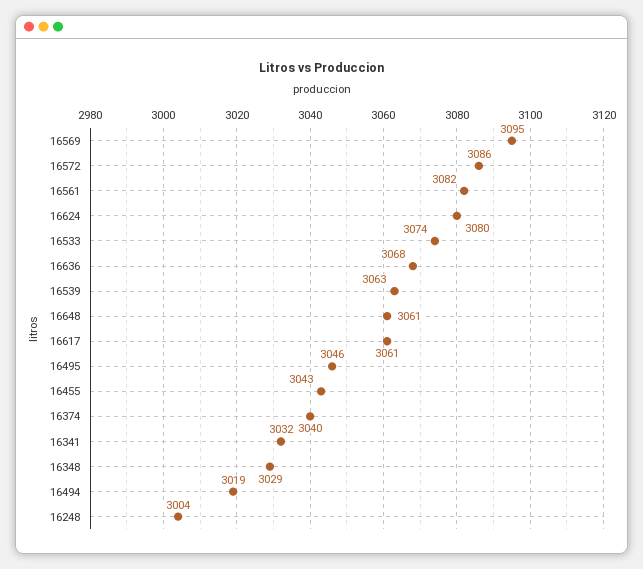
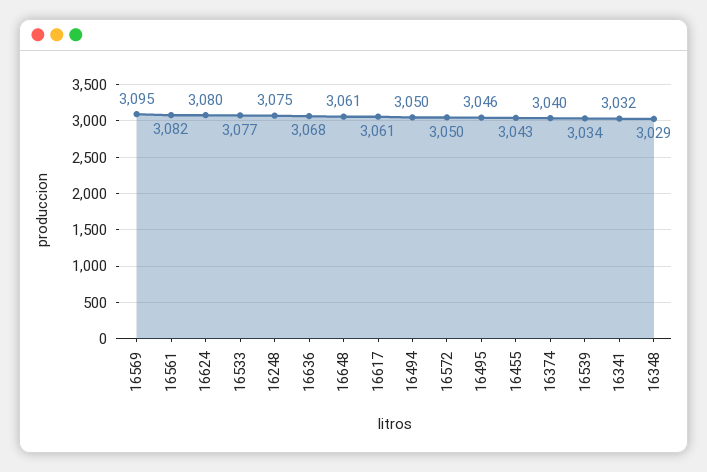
16572: 3086 -> 3050
16533: 3074 -> 3077
16539: 3063 -> 3034
16494: 3019 -> 3050
16248: 3004 -> 3075

